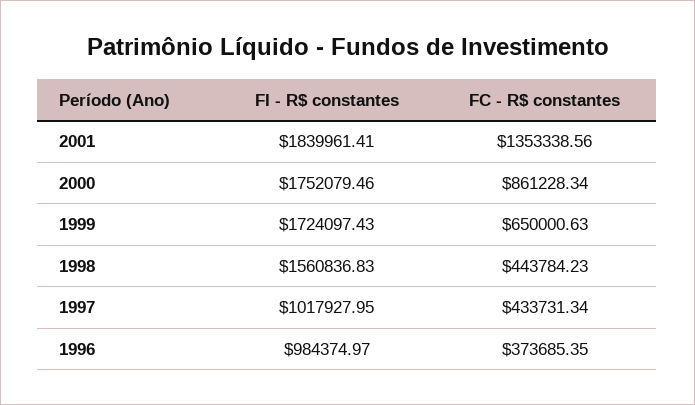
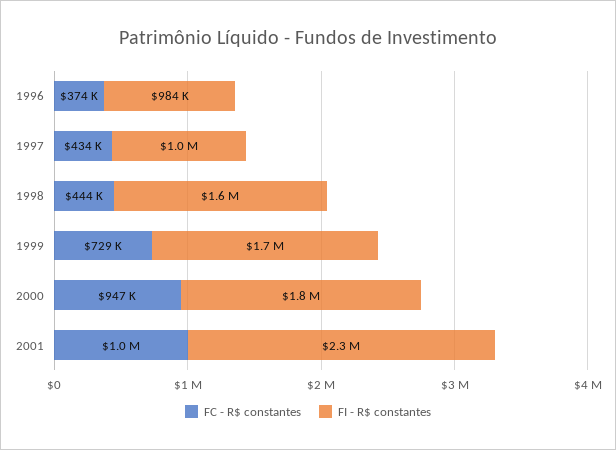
FI - R$ constantes, 2001: 1839961.41 -> 2300000
FC - R$ constantes, 2001: 1353338.56 -> 1000000
FC - R$ constantes, 2000: 861228.34 -> 947000
FC - R$ constantes, 1999: 650000.63 -> 729000

